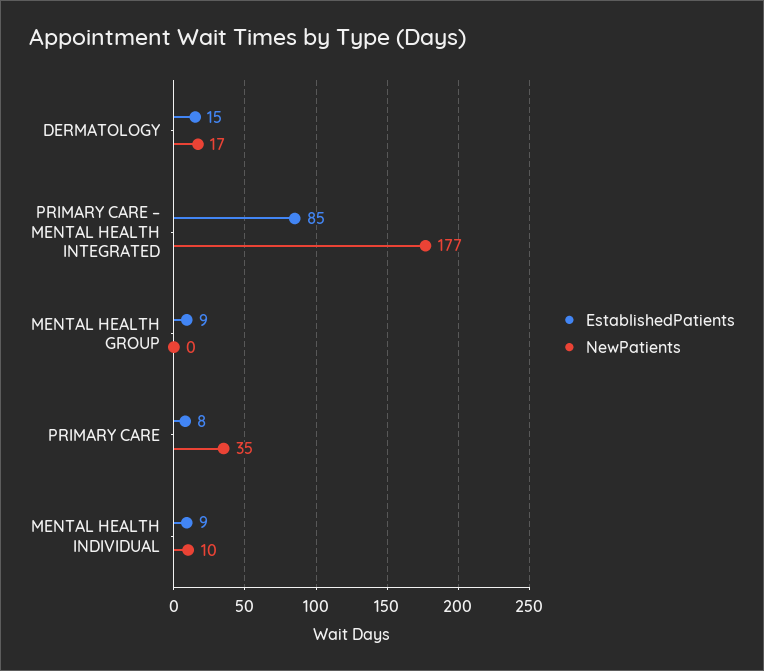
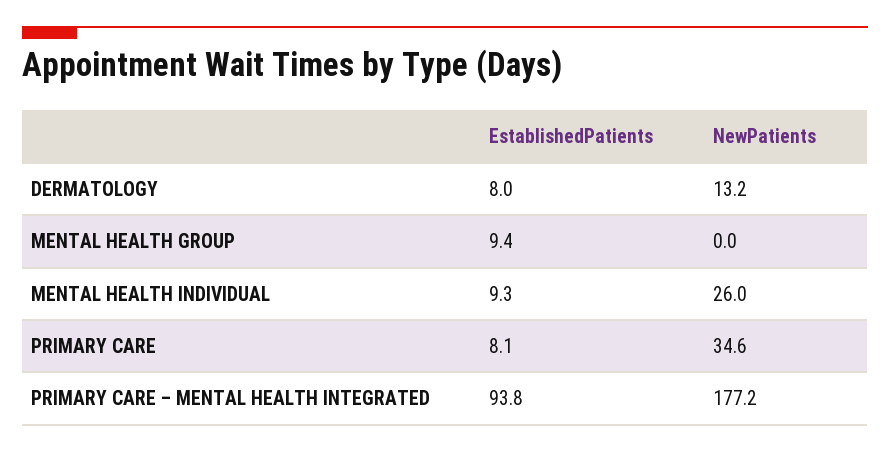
EstablishedPatients, DERMATOLOGY: 15 -> 8
NewPatients, DERMATOLOGY: 17 -> 13.2
EstablishedPatients, PRIMARY CARE – MENTAL HEALTH INTEGRATED: 85 -> 93.8
NewPatients, MENTAL HEALTH INDIVIDUAL: 10 -> 26

